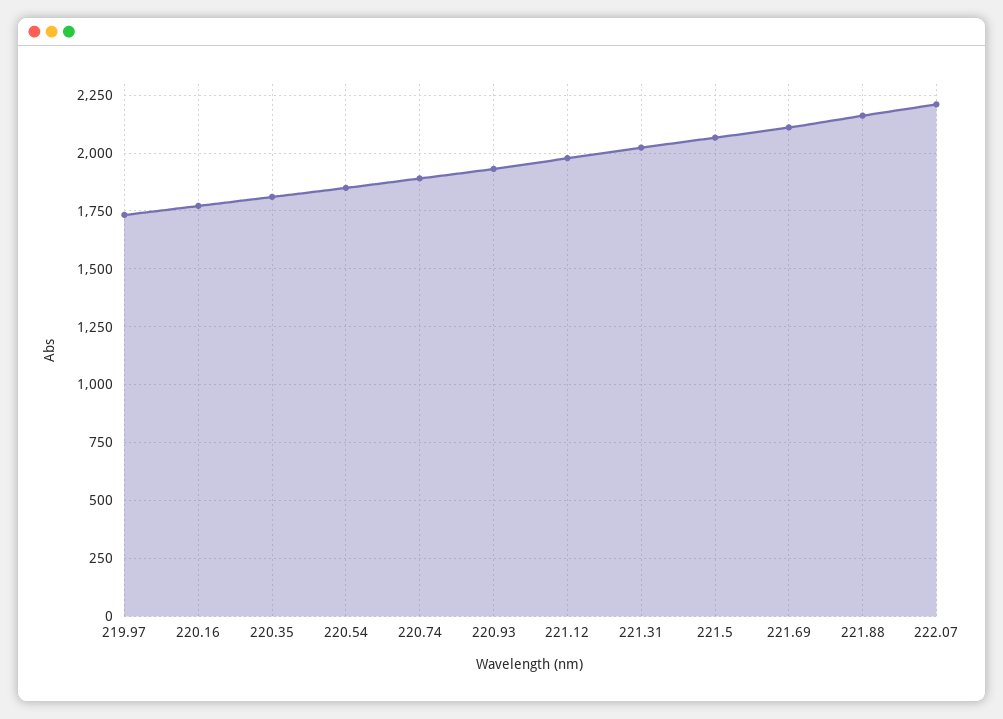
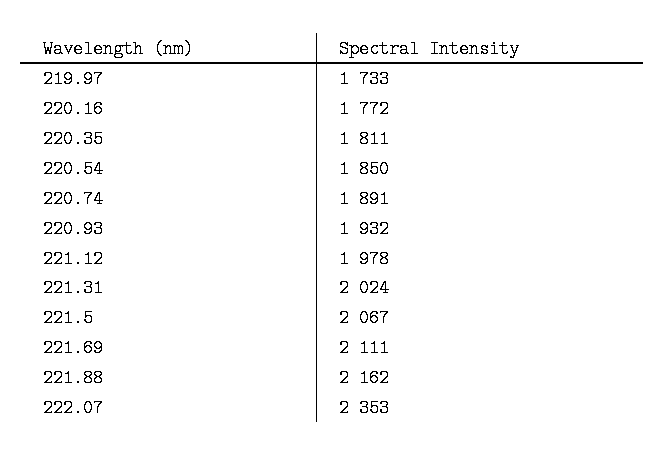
222.07: 2200 -> 2353

